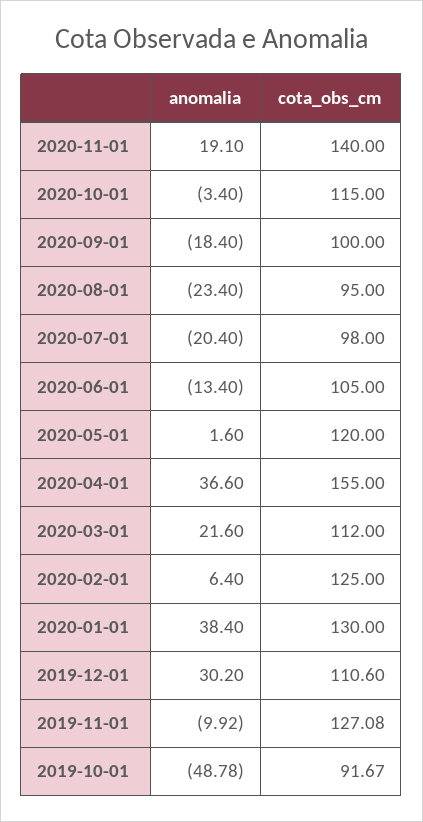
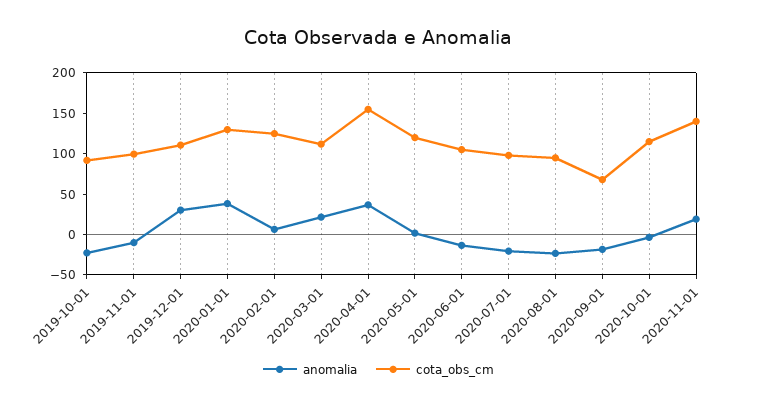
cota_obs_cm, 2020-09-01: 100 -> 70
cota_obs_cm, 2019-11-01: 127.08 -> 100
anomalia, 2019-10-01: -48.78 -> -20

